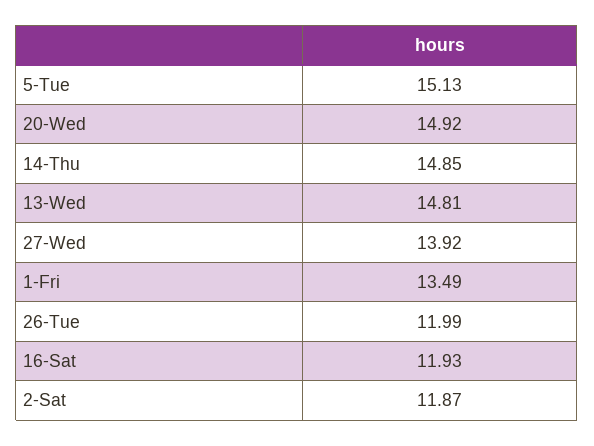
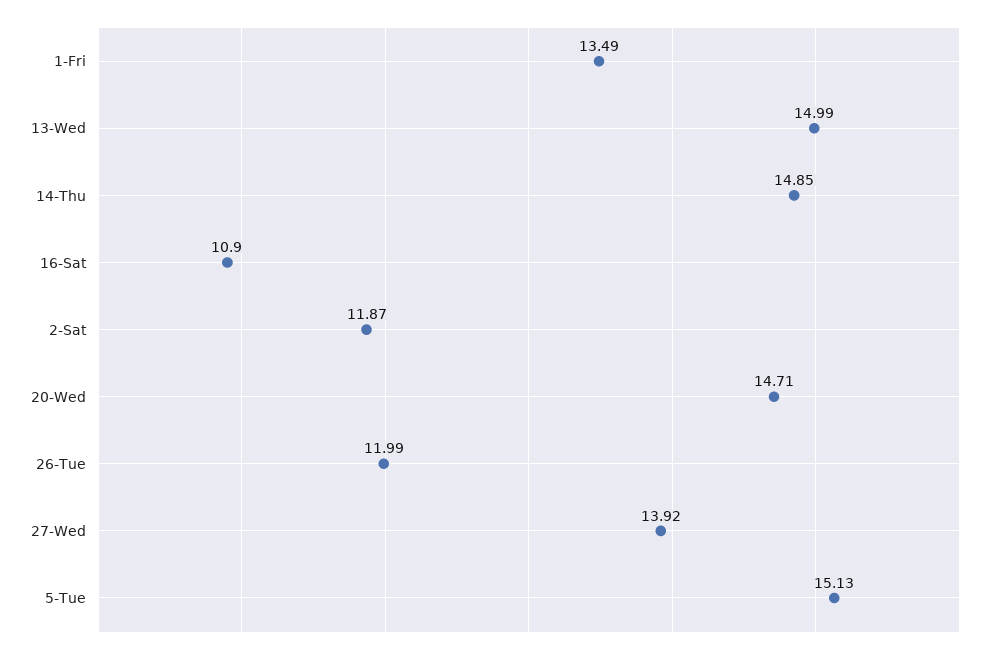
20-Wed: 14.92 -> 14.71
13-Wed: 14.81 -> 14.99
16-Sat: 11.93 -> 10.9

